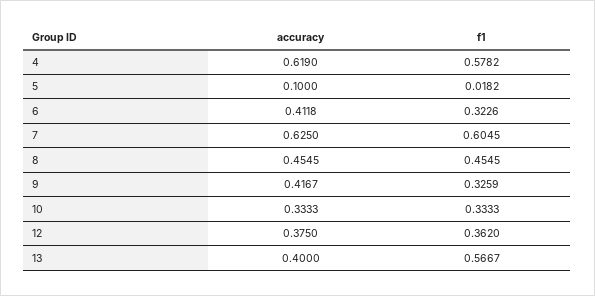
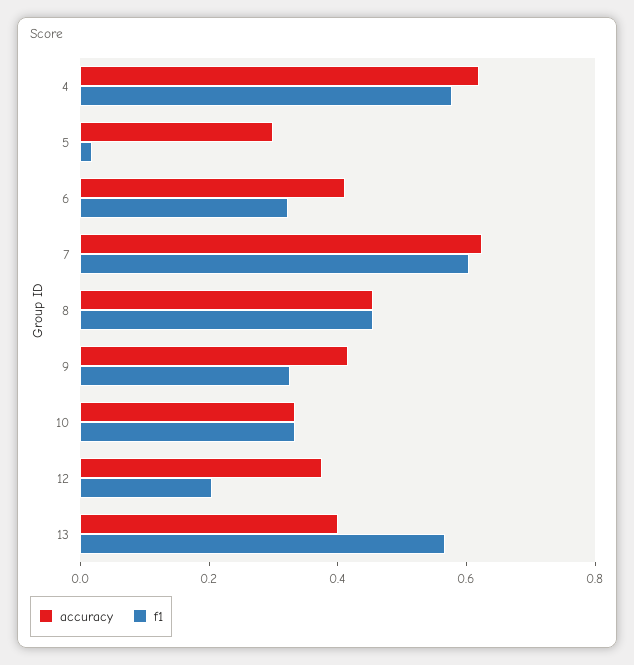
accuracy, 5: 0.1 -> 0.3
f1, 12: 0.362 -> 0.2

